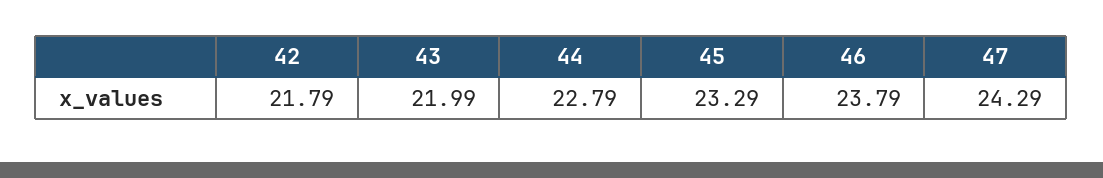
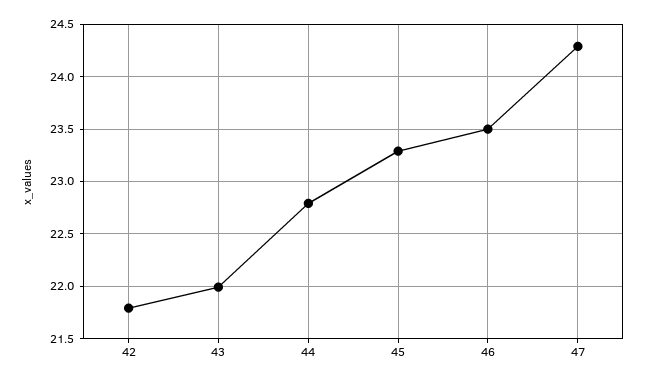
46: 23.79 -> 23.5

